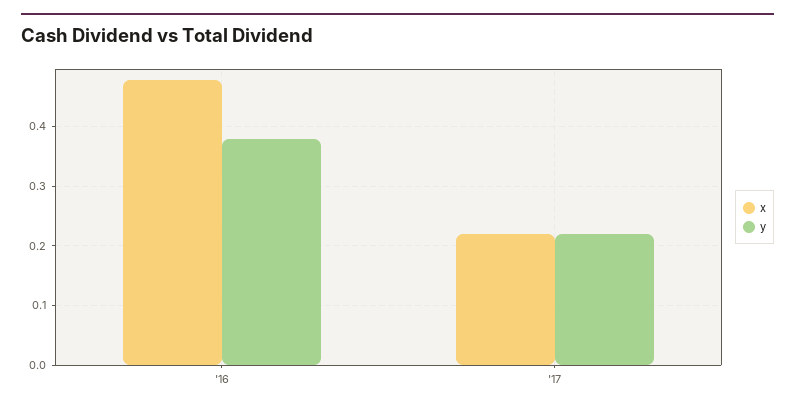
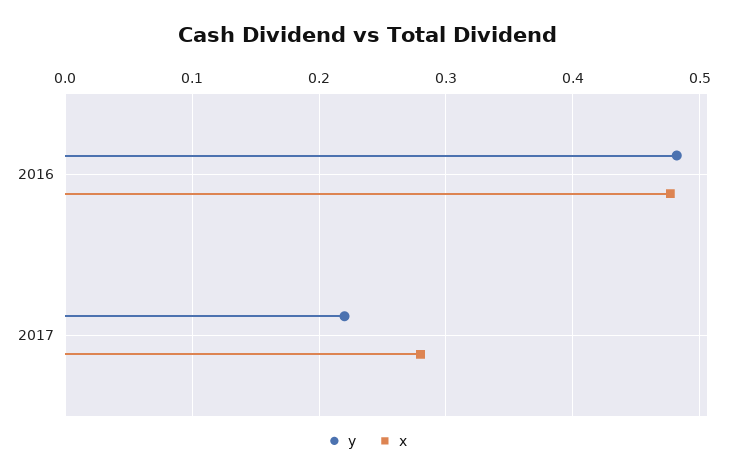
y, '16: 0.38 -> 0.48
x, '17: 0.22 -> 0.28

